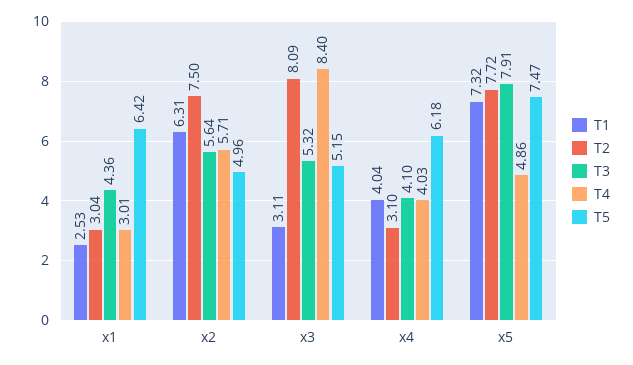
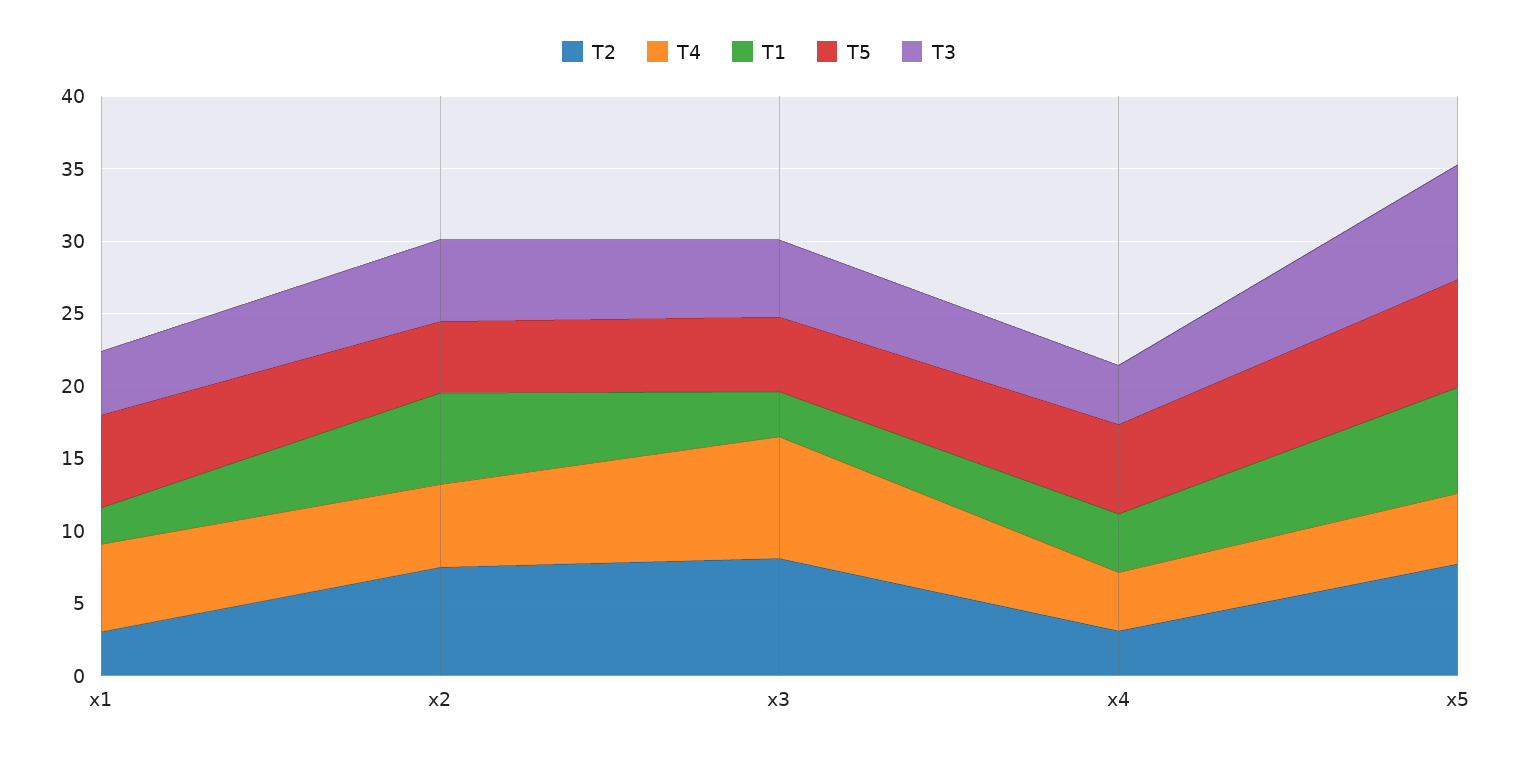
T4, x1: 3.01 -> 6

